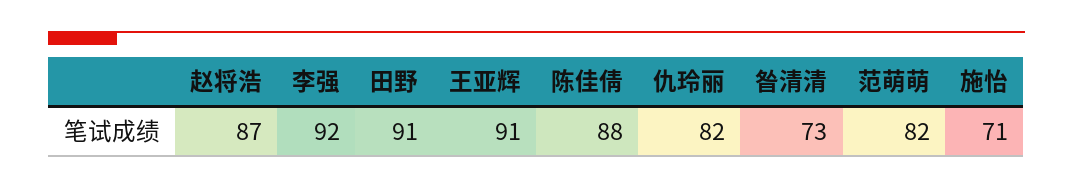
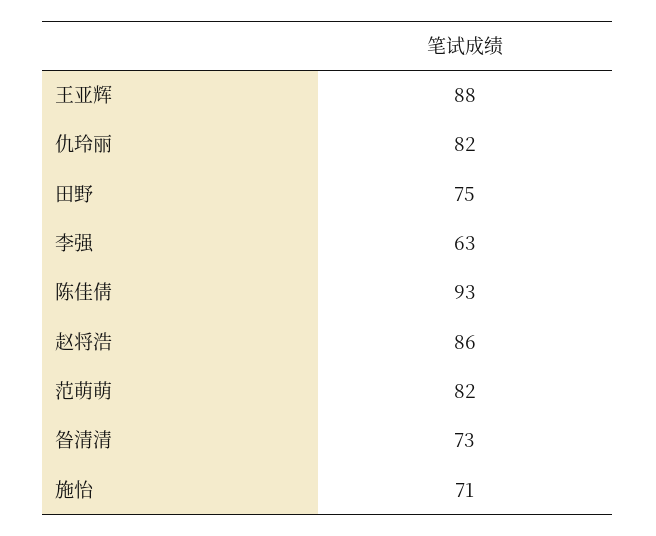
赵将浩: 87 -> 86
李强: 92 -> 63
田野: 91 -> 75
王亚辉: 91 -> 88
陈佳倩: 88 -> 93

